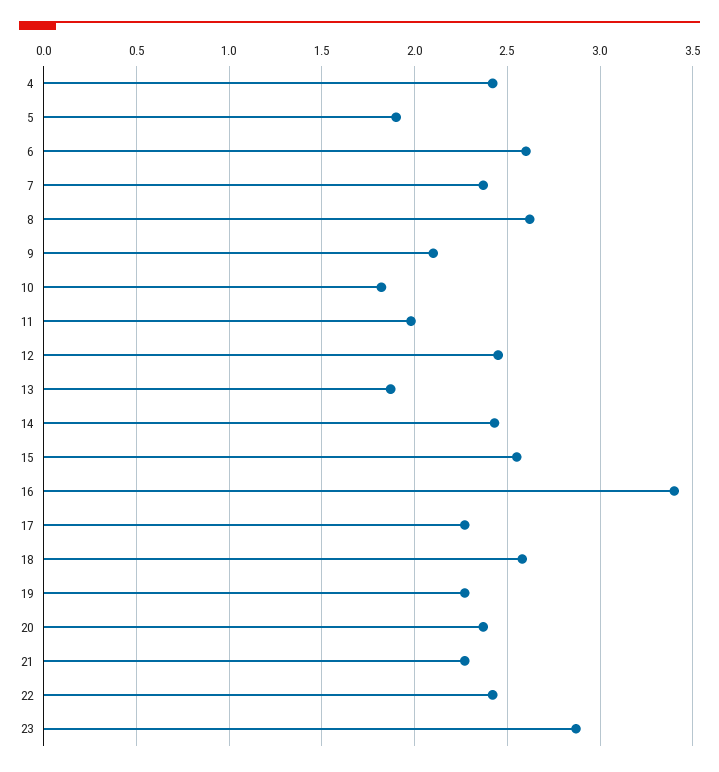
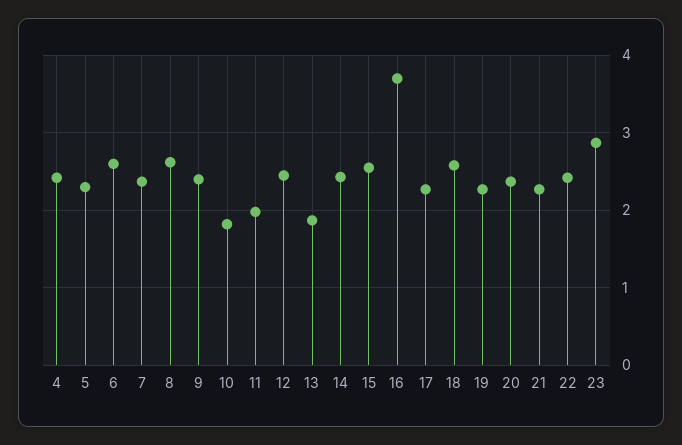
5: 1.9 -> 2.3
9: 2.1 -> 2.4
16: 3.4 -> 3.7

